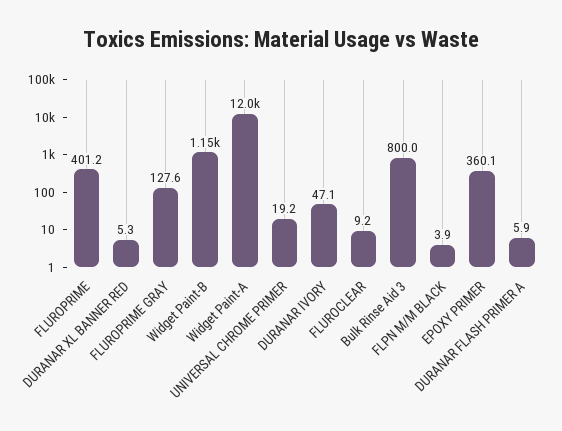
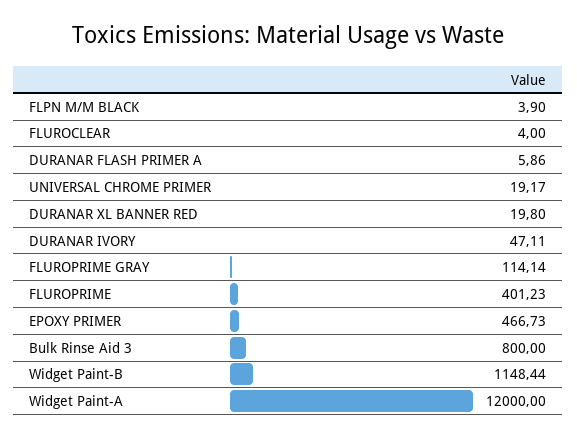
DURANAR XL BANNER RED: 5.3 -> 19.8
FLUROPRIME GRAY: 127.6 -> 114.14
FLUROCLEAR: 9.2 -> 4
EPOXY PRIMER: 360.1 -> 466.73

